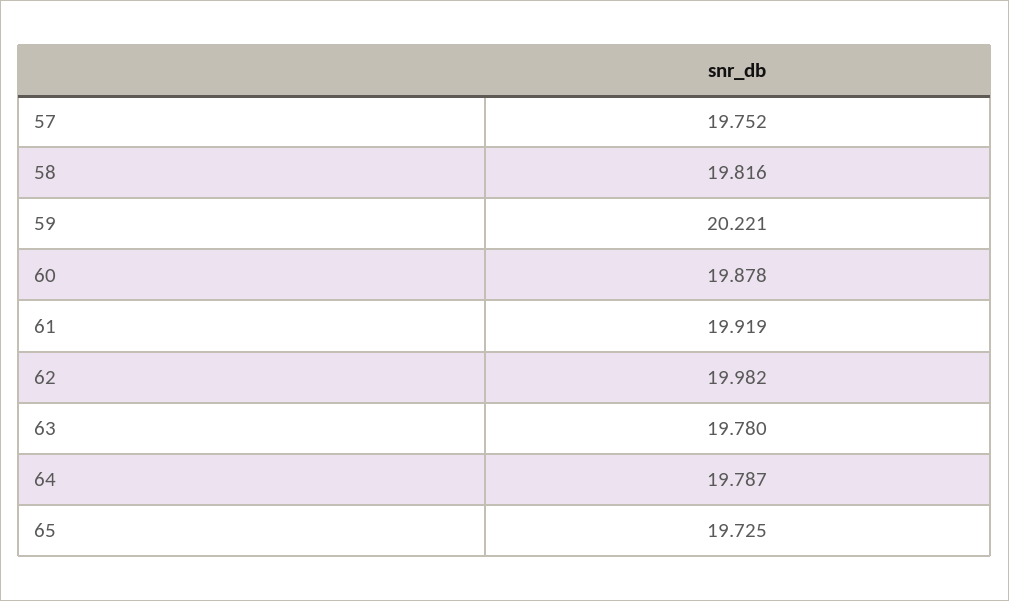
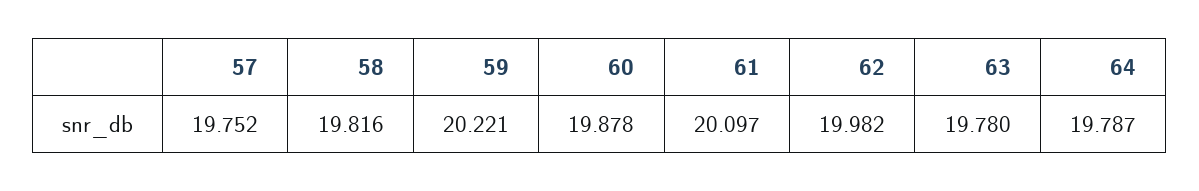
61: 19.919 -> 20.097
65: 19.725 -> none

